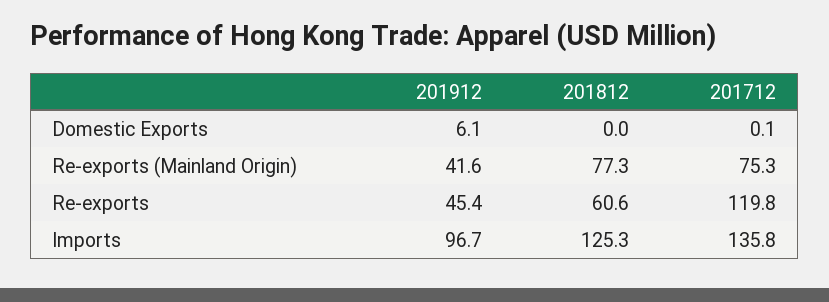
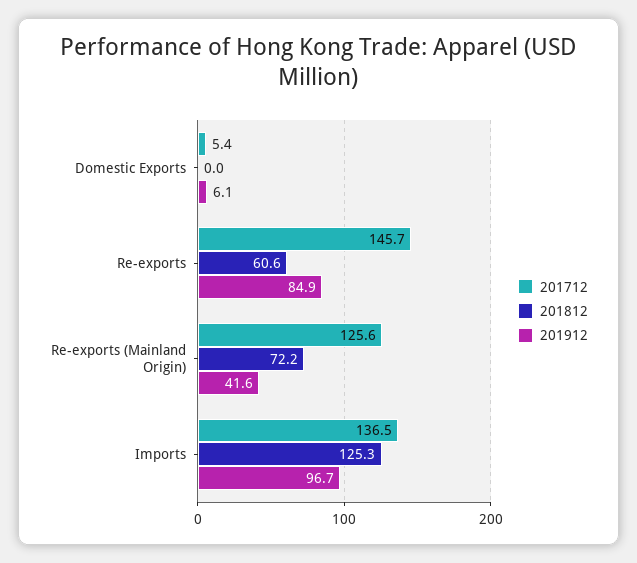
201712, Domestic Exports: 0.1 -> 5.4
201812, Re-exports (Mainland Origin): 77.3 -> 72.2
201712, Re-exports (Mainland Origin): 75.3 -> 125.6
201912, Re-exports: 45.4 -> 84.9
201712, Re-exports: 119.8 -> 145.7
201712, Imports: 135.8 -> 136.5

